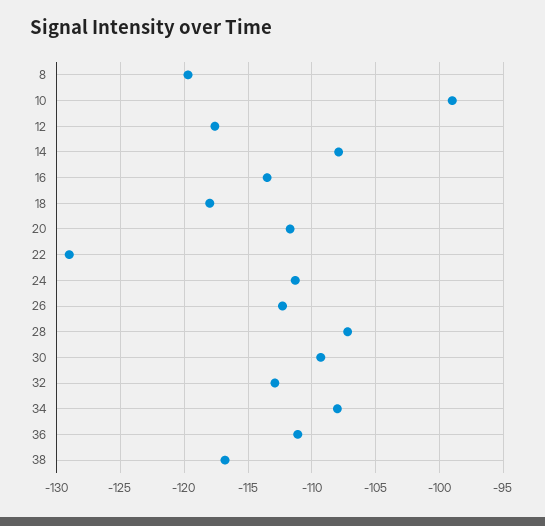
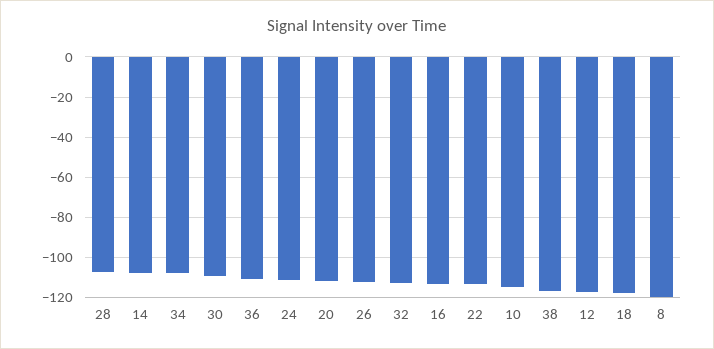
10: -99 -> -115
22: -129 -> -115

